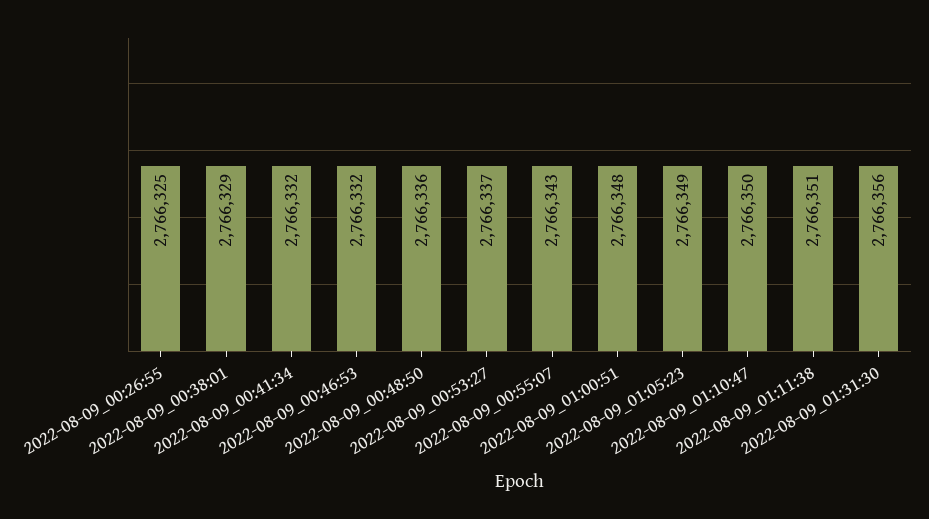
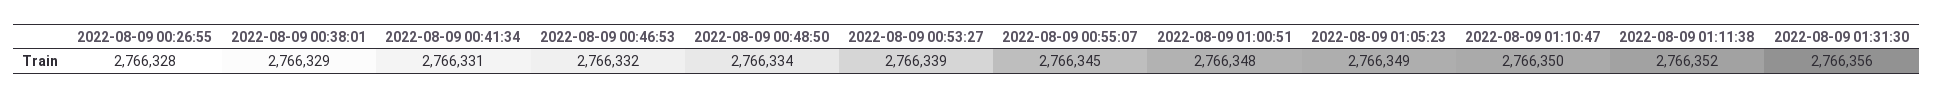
2022-08-09_00:26:55: 2766325 -> 2766328
2022-08-09_00:41:34: 2766332 -> 2766331
2022-08-09_00:48:50: 2766336 -> 2766334
2022-08-09_00:53:27: 2766337 -> 2766339
2022-08-09_00:55:07: 2766343 -> 2766345
2022-08-09_01:11:38: 2766351 -> 2766352

